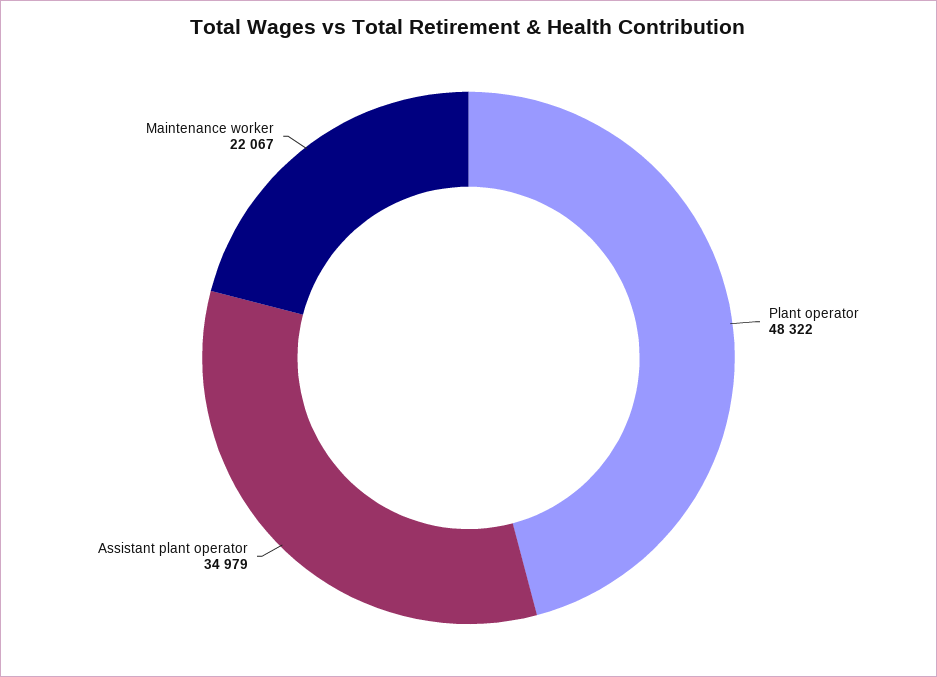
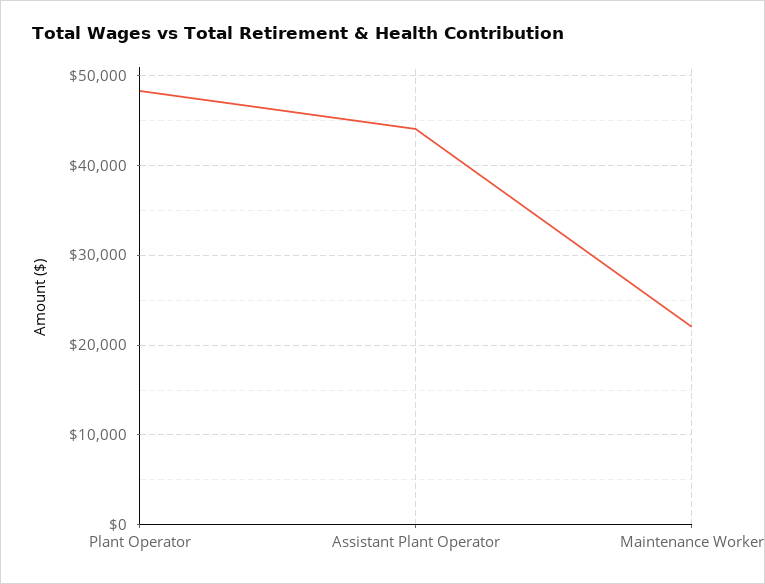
Assistant plant operator: 34979 -> 44000

